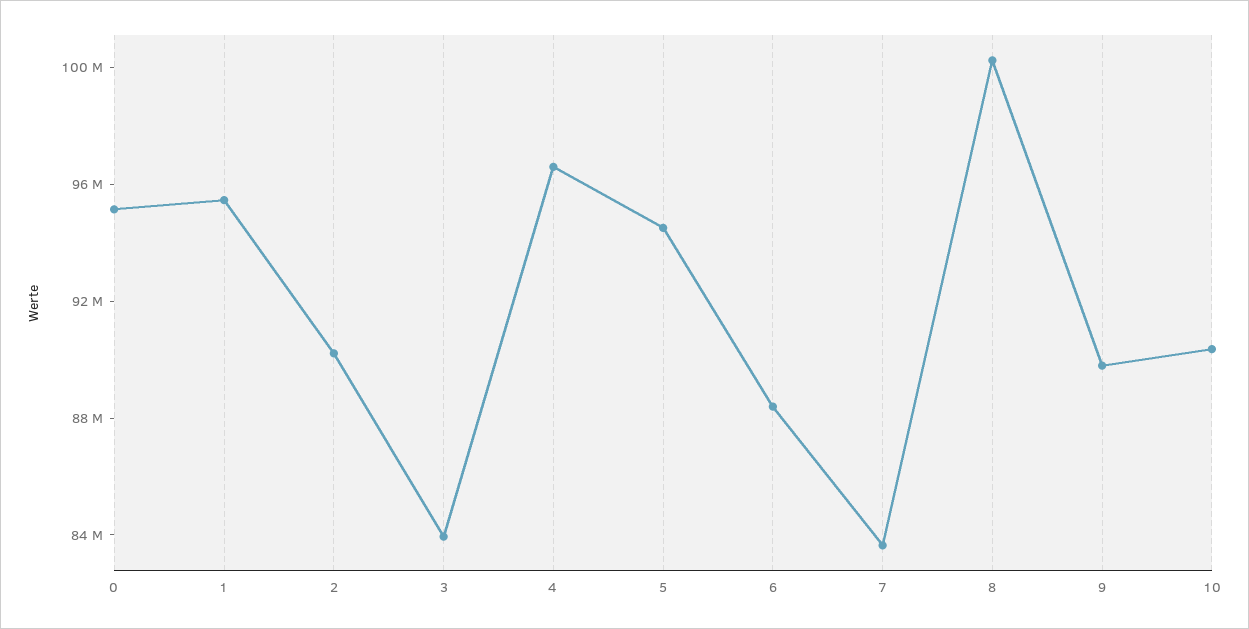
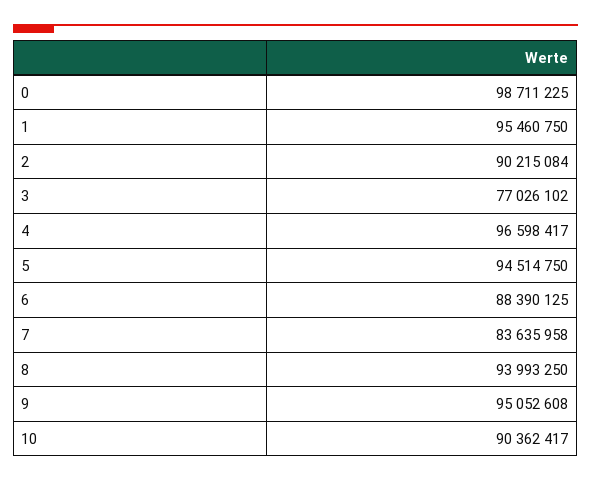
0: 95000000 -> 98711225
3: 84000000 -> 77026102
8: 100000000 -> 93993250
9: 90000000 -> 95052608

